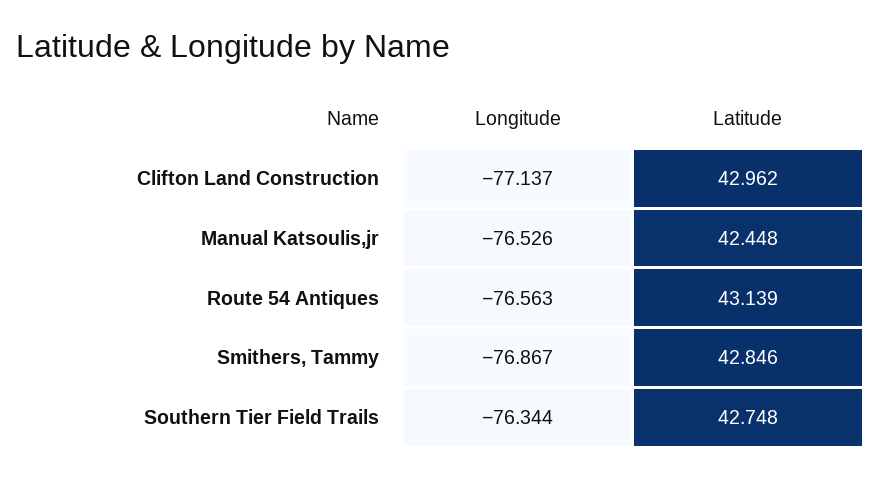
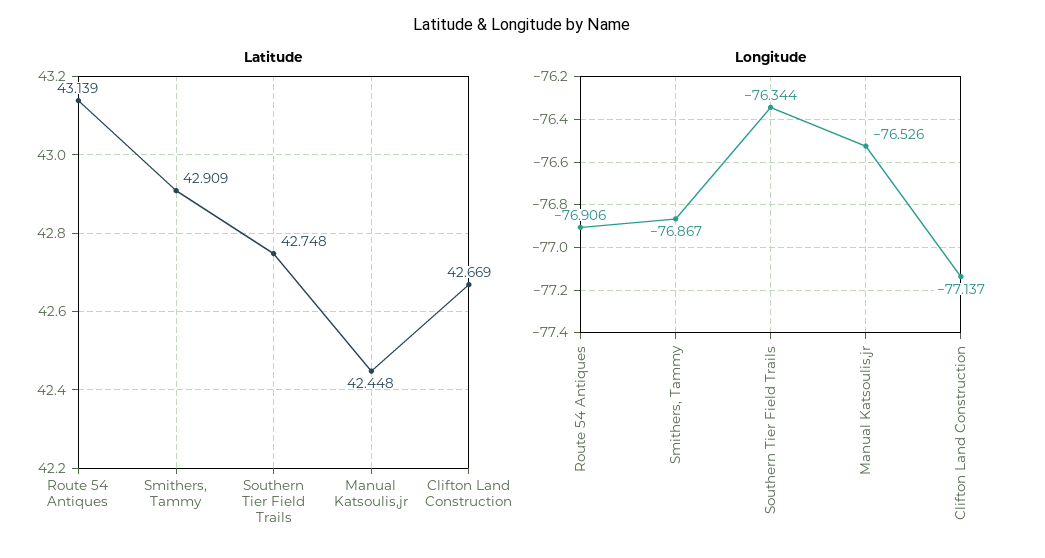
Latitude, Clifton Land Construction: 42.962 -> 42.669
Longitude, Route 54 Antiques: -76.563 -> -76.906
Latitude, Smithers, Tammy: 42.846 -> 42.909

